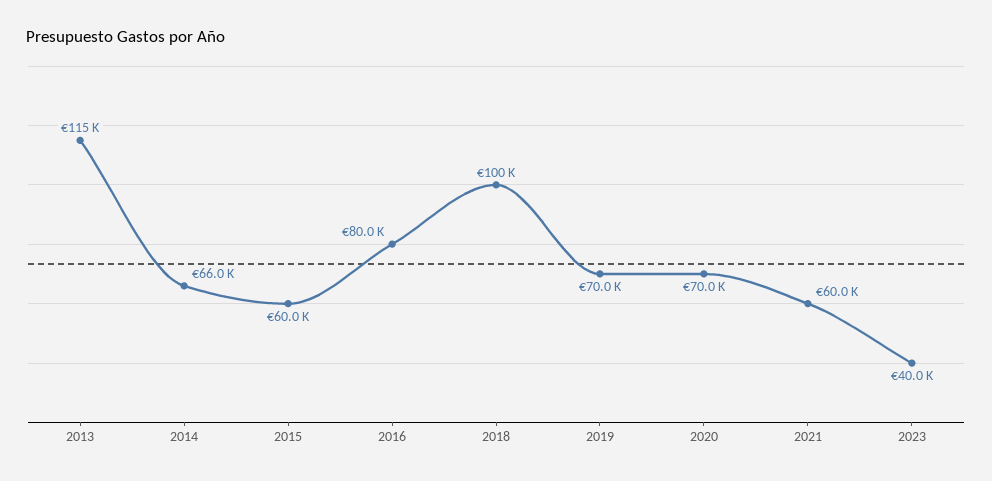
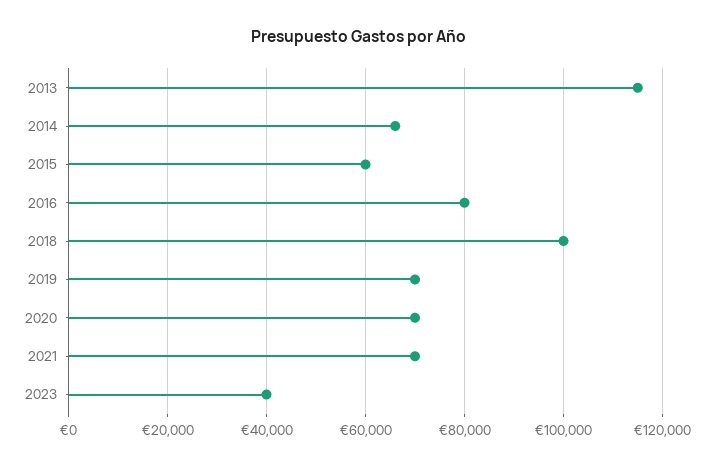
2021: 60000 -> 70000

